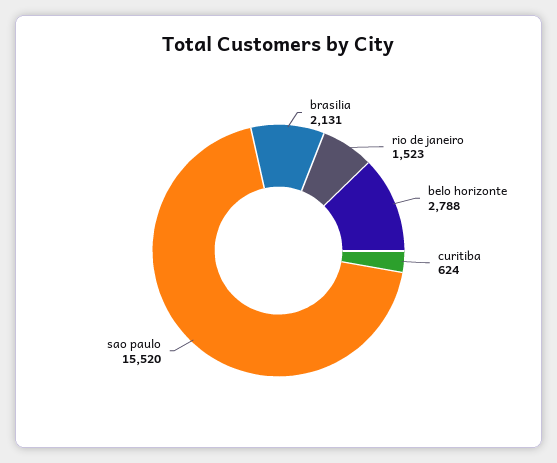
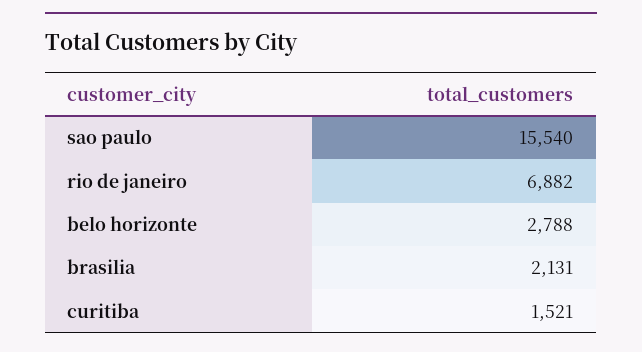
rio de janeiro: 1523 -> 6882
curitiba: 624 -> 1521
sao paulo: 15520 -> 15540

